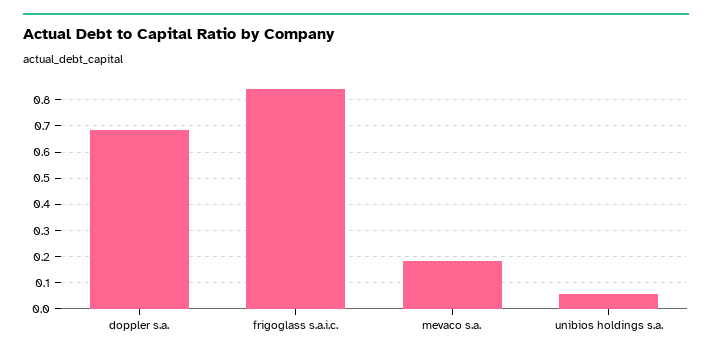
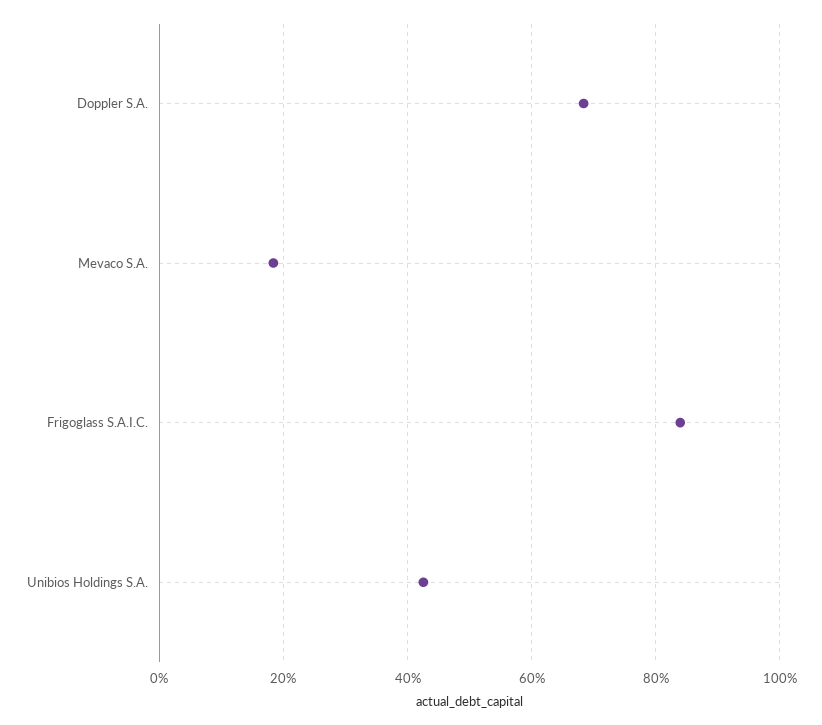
unibios holdings s.a.: 0.05 -> 0.42

